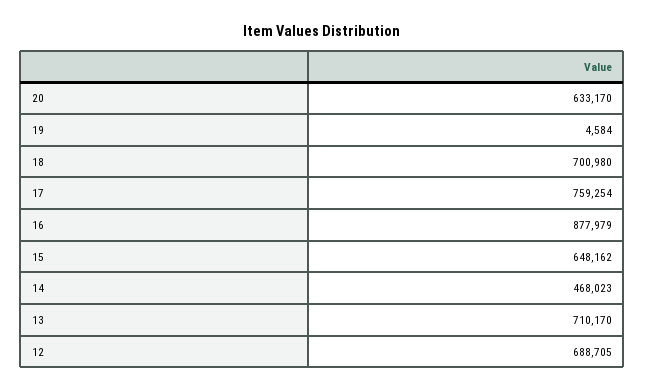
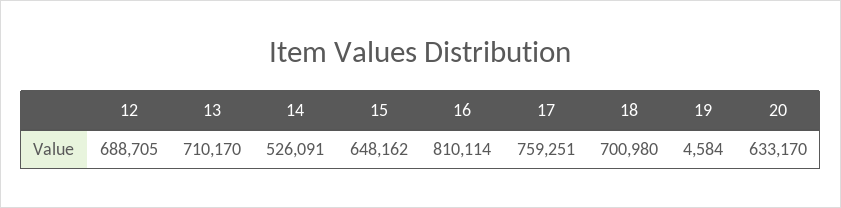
17: 759254 -> 759251
16: 877979 -> 810114
14: 468023 -> 526091

